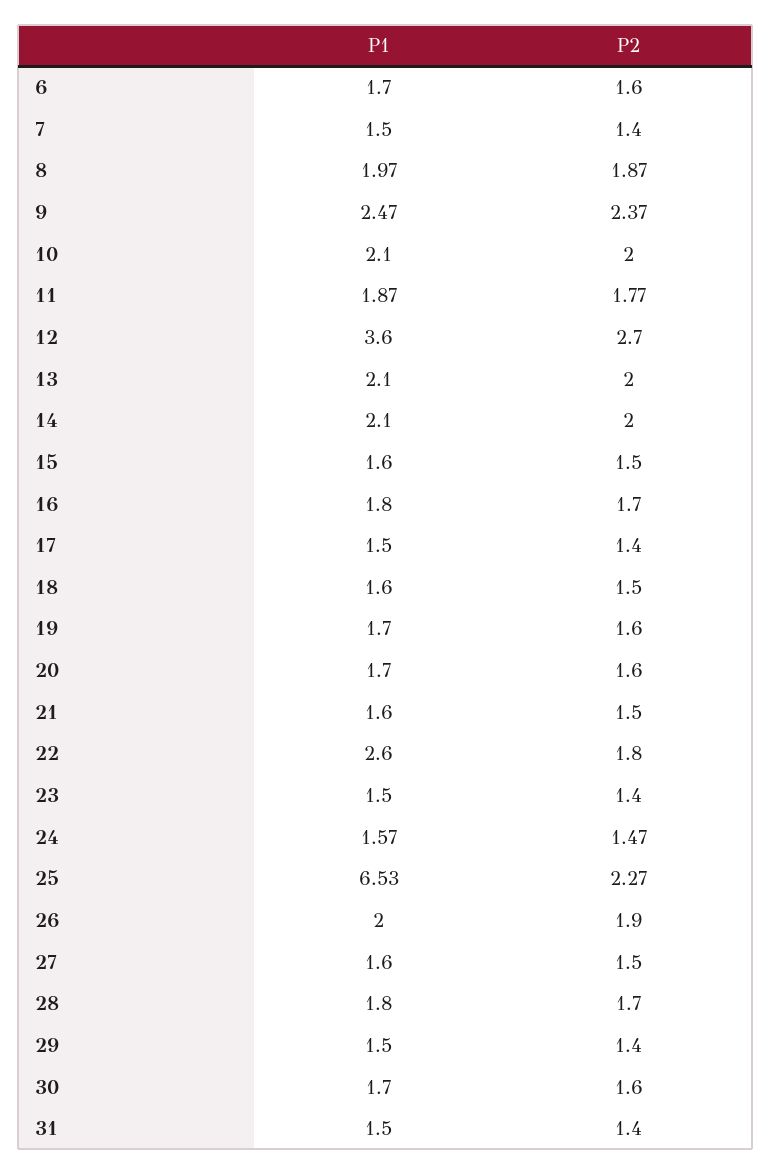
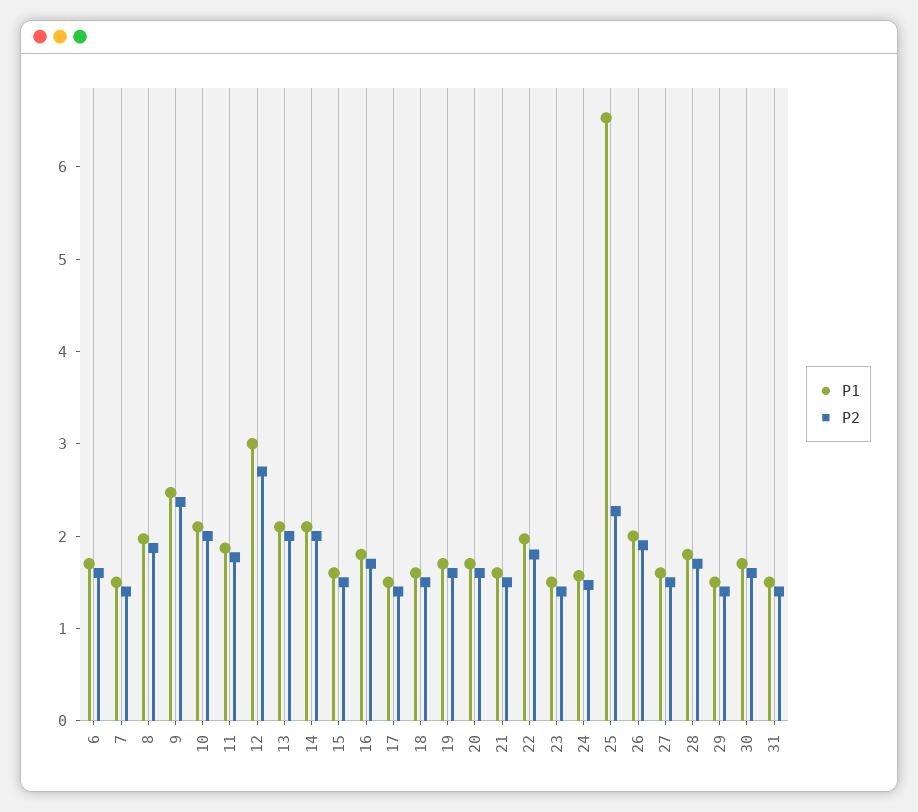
P1, 12: 3.6 -> 3
P1, 22: 2.6 -> 2

